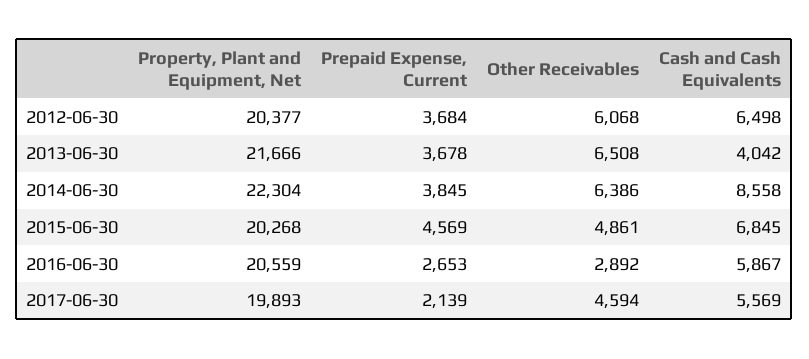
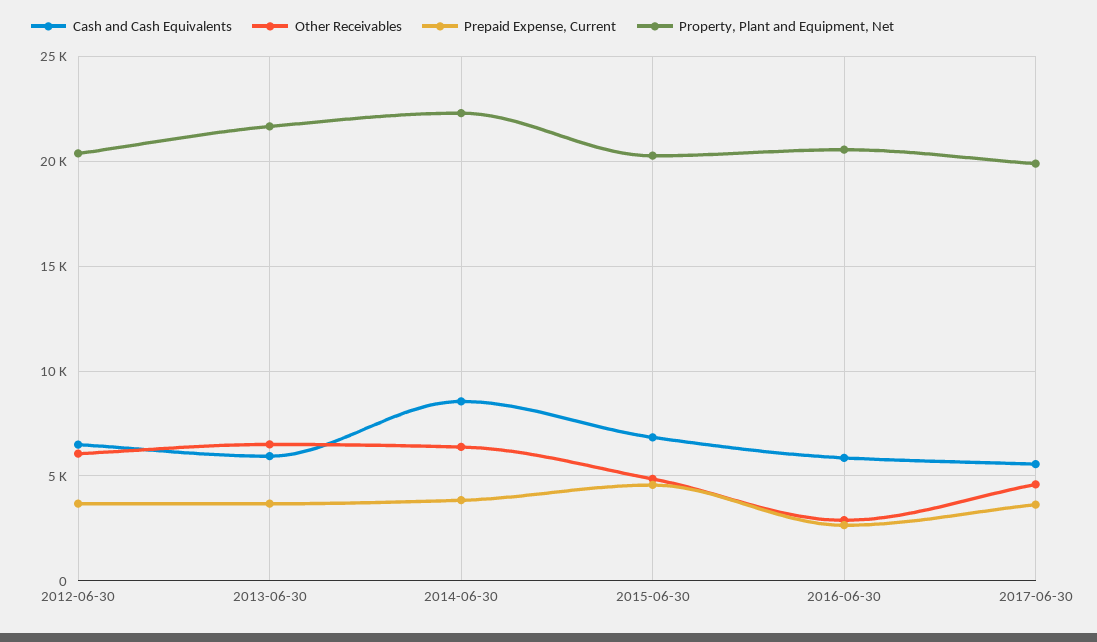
Cash and Cash Equivalents, 2013-06-30: 4042 -> 6000
Prepaid Expense, Current, 2017-06-30: 2139 -> 3500

